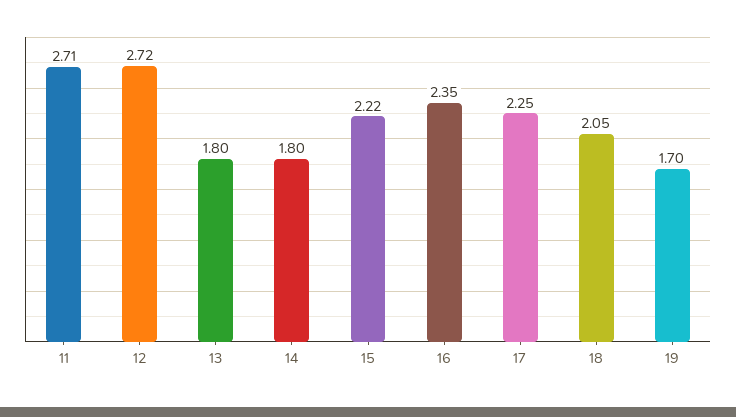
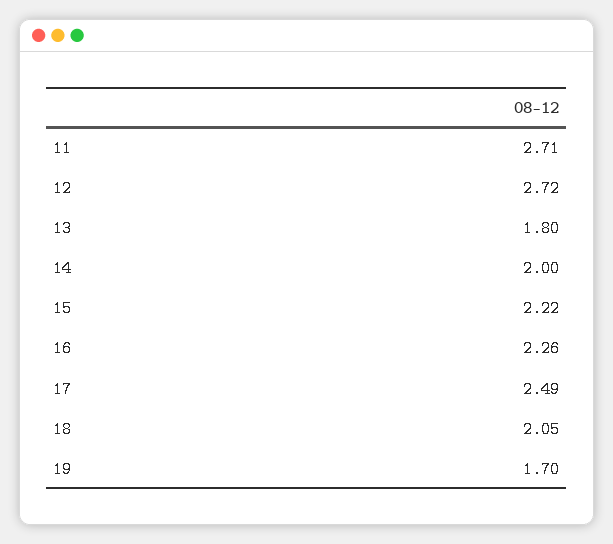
14: 1.8 -> 2
16: 2.35 -> 2.26
17: 2.25 -> 2.49

